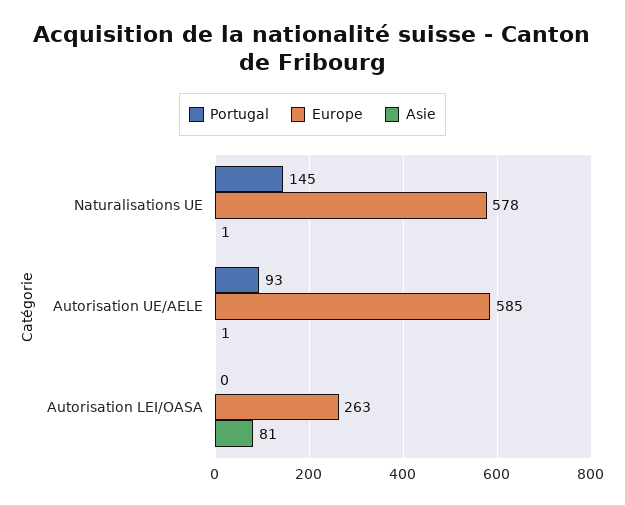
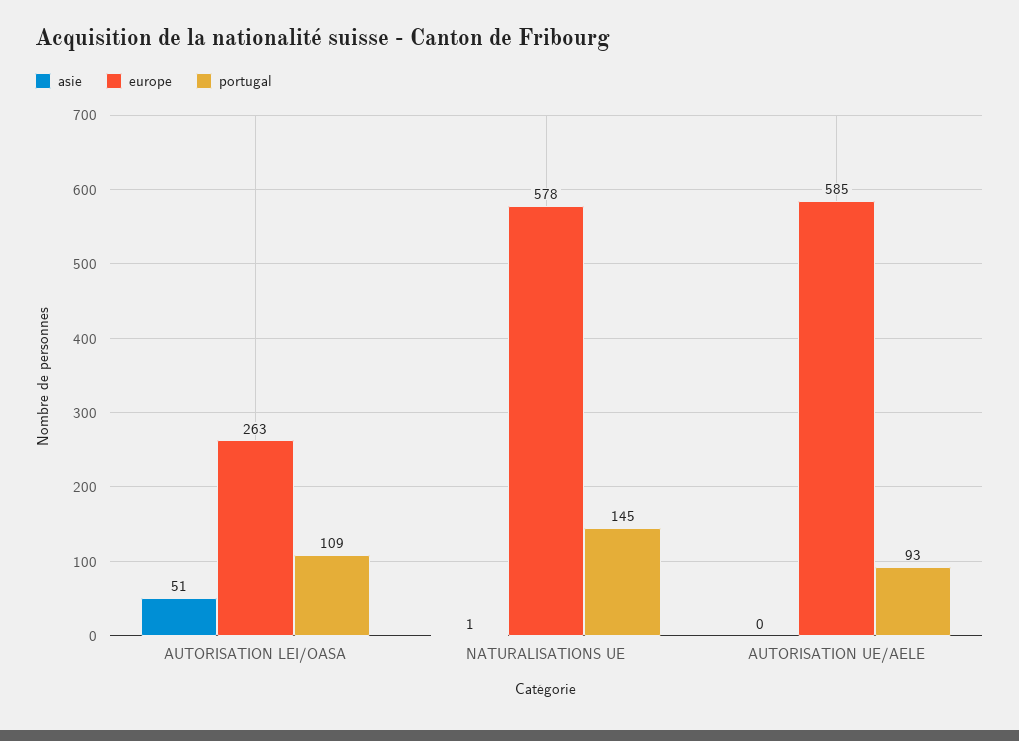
Asie, Autorisation UE/AELE: 1 -> 0
Portugal, Autorisation LEI/OASA: 0 -> 109
Asie, Autorisation LEI/OASA: 81 -> 51

